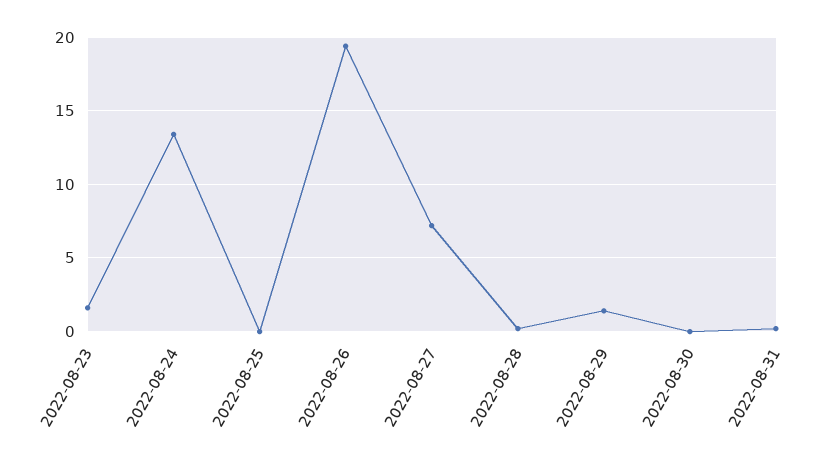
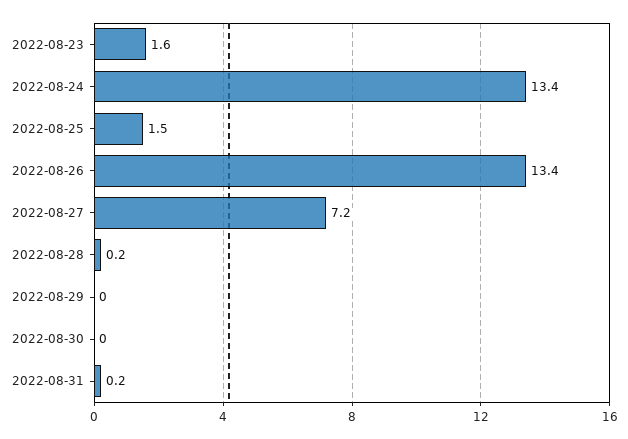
2022-08-25: 0 -> 1.5
2022-08-26: 19.5 -> 13.4
2022-08-29: 1.5 -> 0

